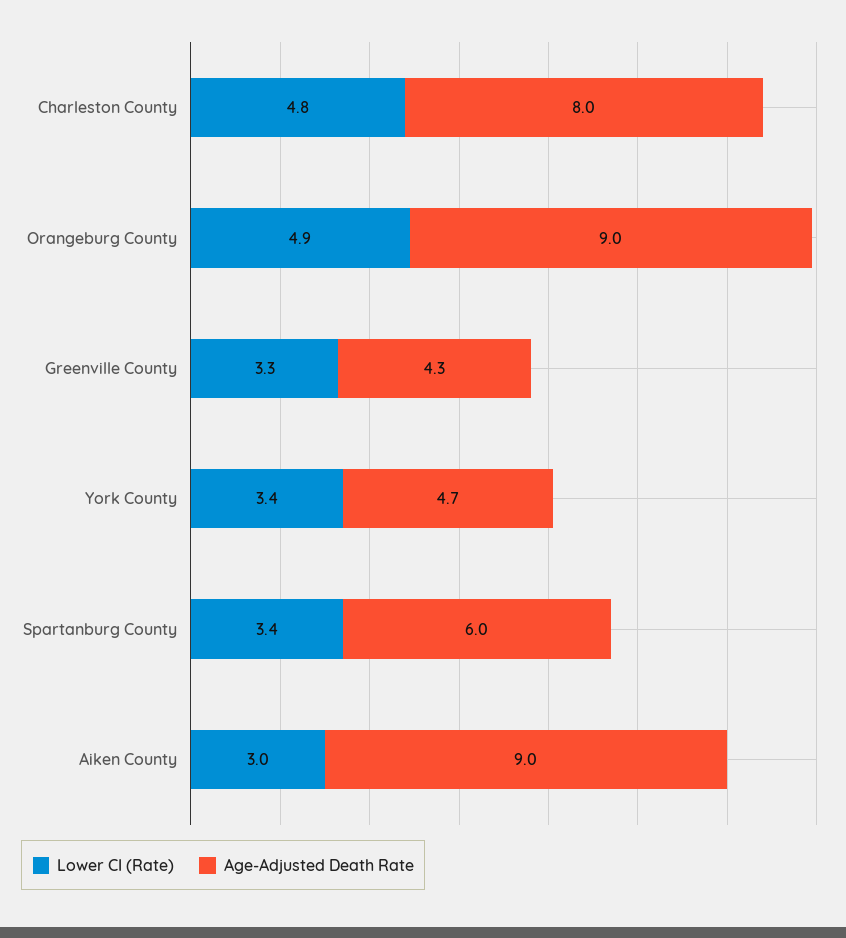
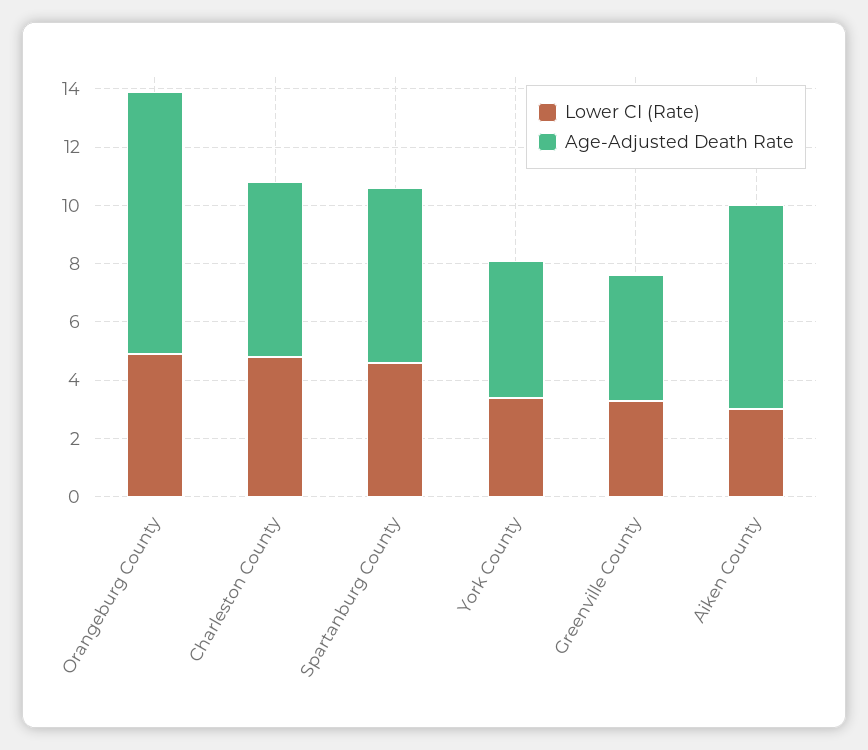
Age-Adjusted Death Rate, Charleston County: 8 -> 6
Lower CI (Rate), Spartanburg County: 3.4 -> 4.5
Age-Adjusted Death Rate, Aiken County: 9 -> 7

